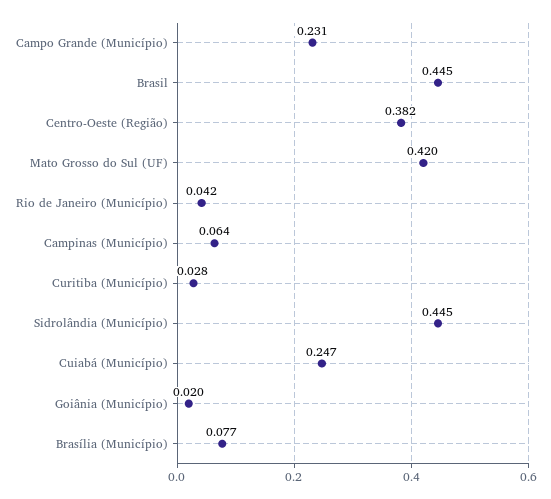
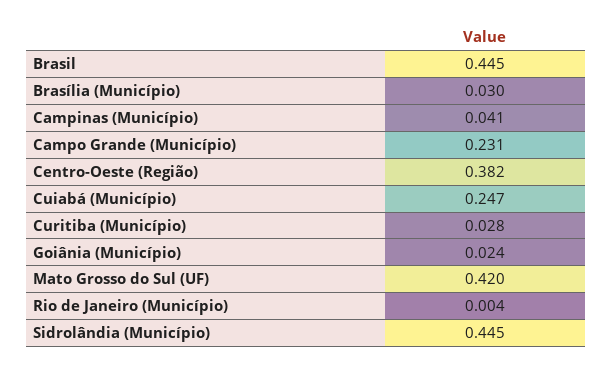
Rio de Janeiro (Município): 0.042 -> 0.004
Campinas (Município): 0.064 -> 0.041
Goiânia (Município): 0.02 -> 0.024
Brasília (Município): 0.077 -> 0.03

